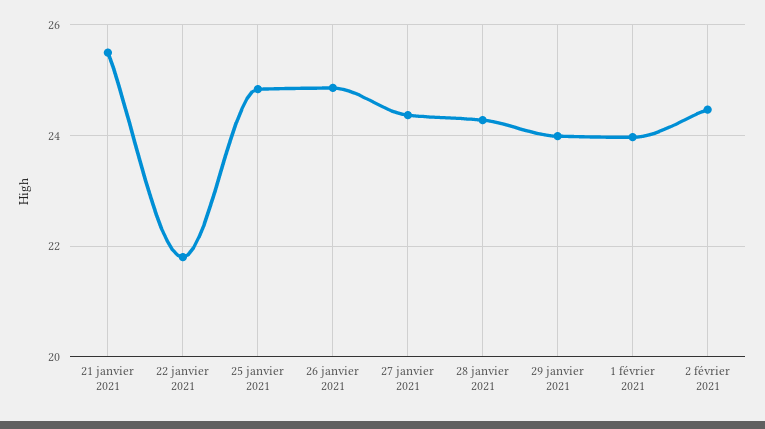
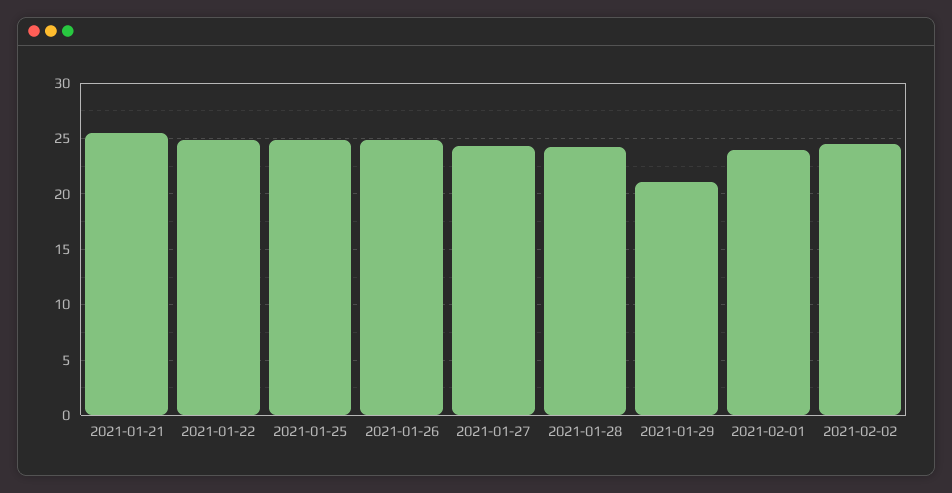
22 janvier 2021: 21.8 -> 25
29 janvier 2021: 24 -> 21

